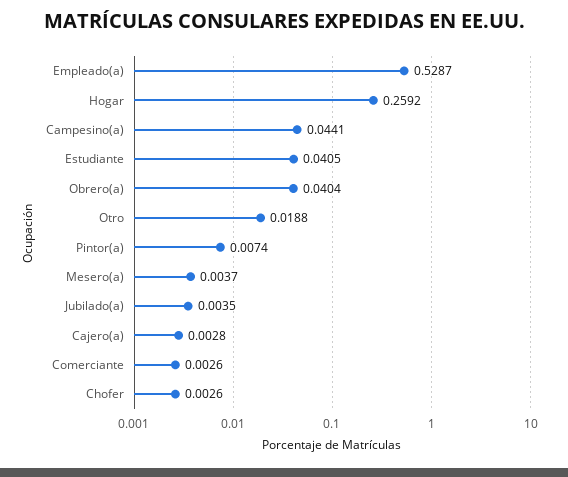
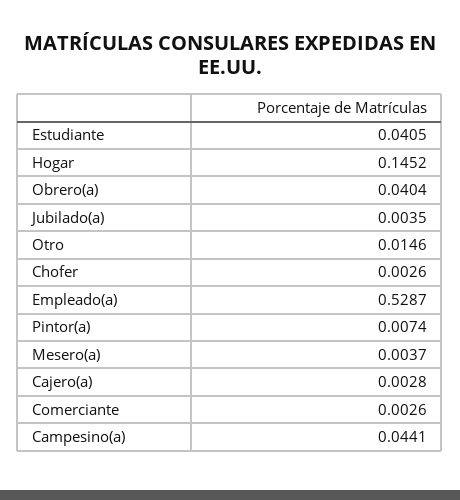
Hogar: 0.2592 -> 0.1452
Otro: 0.0188 -> 0.0146

